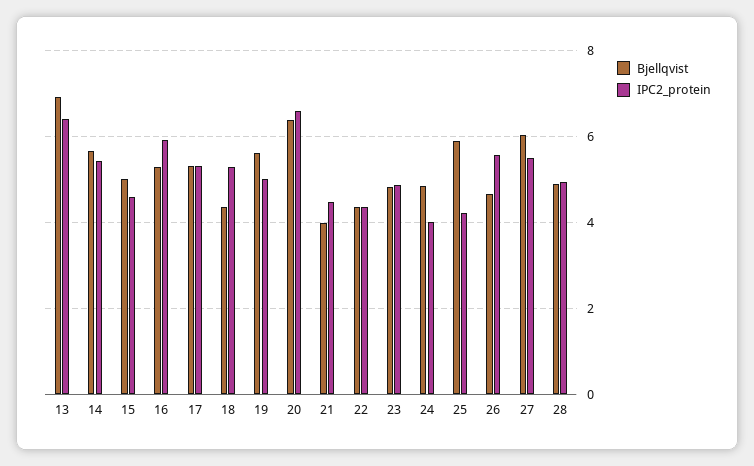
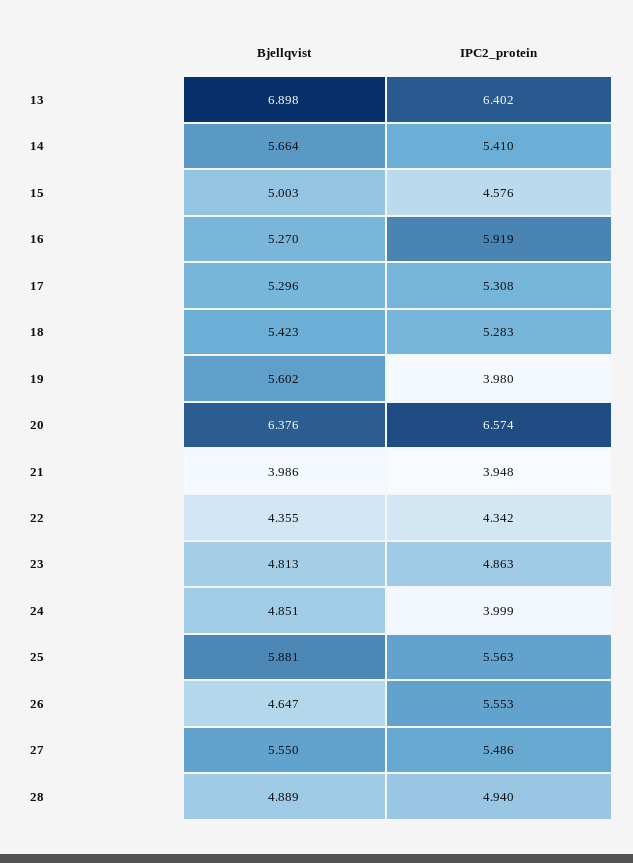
Bjellqvist, 18: 4.4 -> 5.423
IPC2_protein, 19: 5 -> 3.98
IPC2_protein, 21: 4.4 -> 3.948
IPC2_protein, 25: 4.2 -> 5.563
Bjellqvist, 27: 6 -> 5.55

